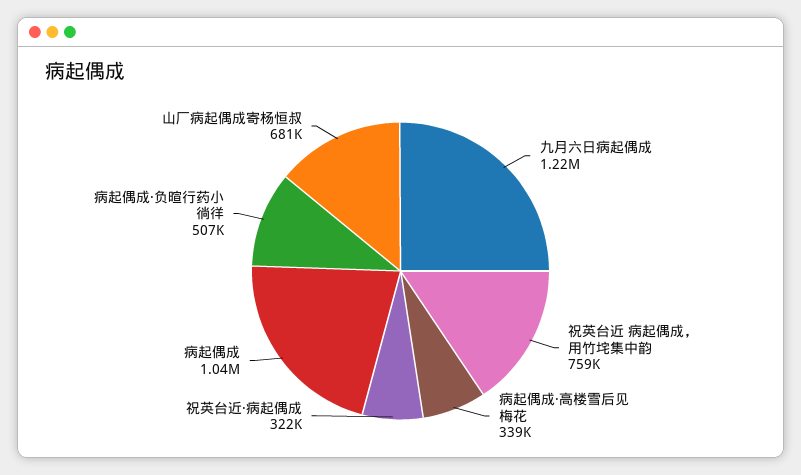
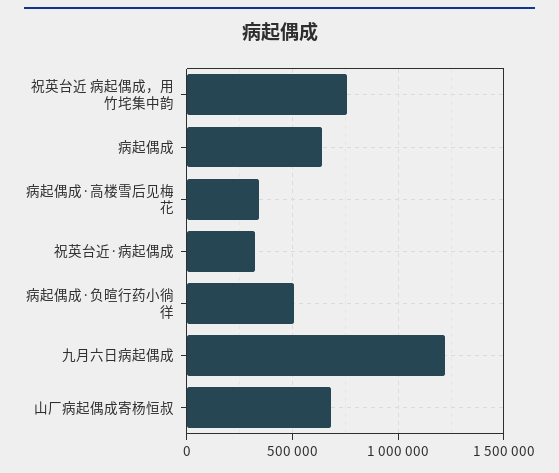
病起偶成: 1040000 -> 650000

